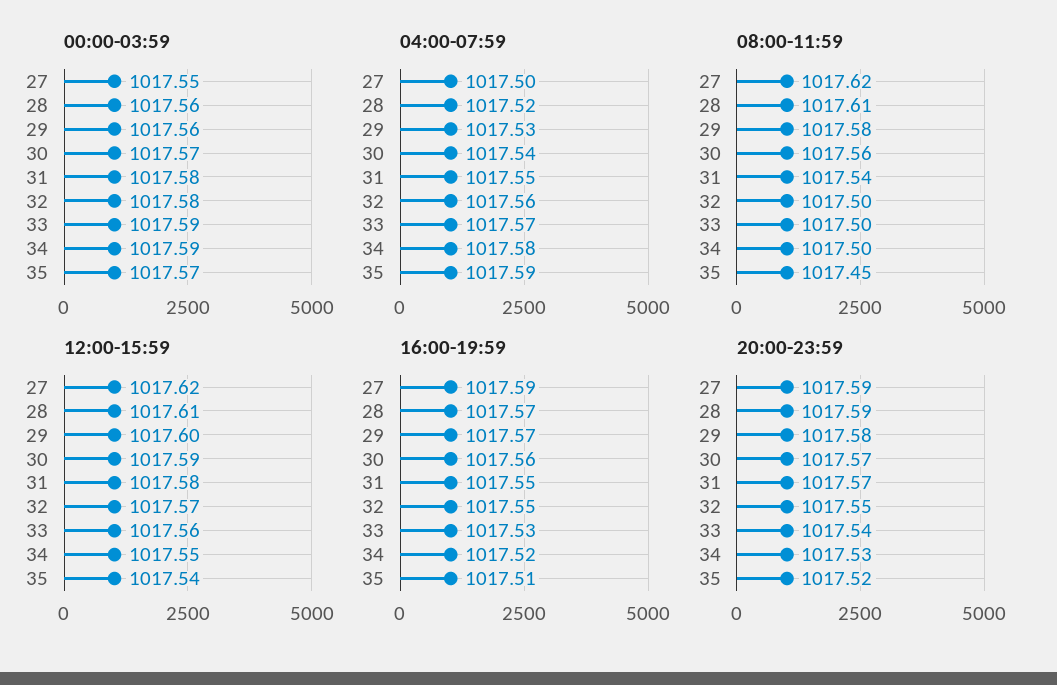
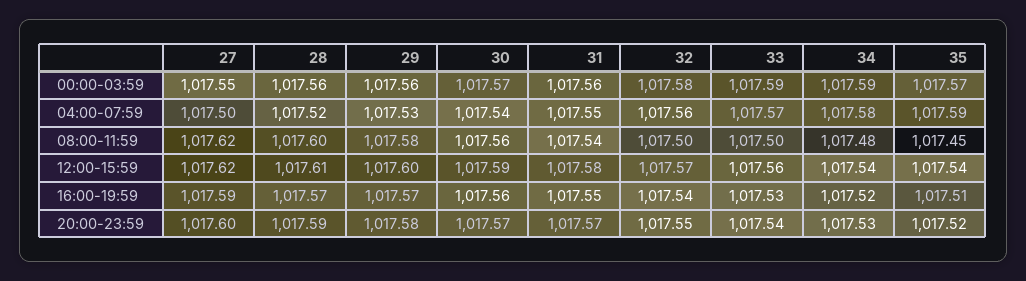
00:00-03:59, 31: 1017.58 -> 1017.56
08:00-11:59, 28: 1017.61 -> 1017.6
08:00-11:59, 34: 1017.5 -> 1017.48
12:00-15:59, 34: 1017.55 -> 1017.54
16:00-19:59, 32: 1017.55 -> 1017.54
20:00-23:59, 27: 1017.59 -> 1017.6

